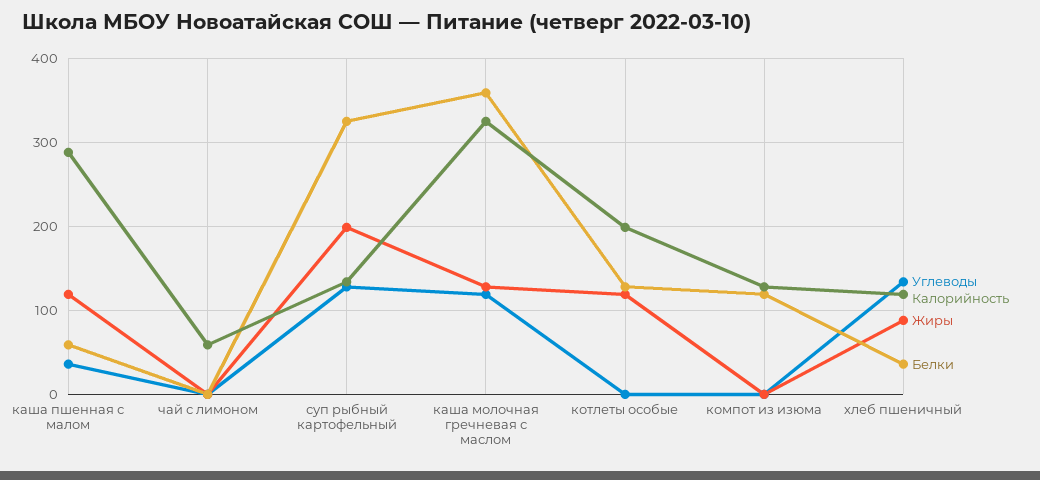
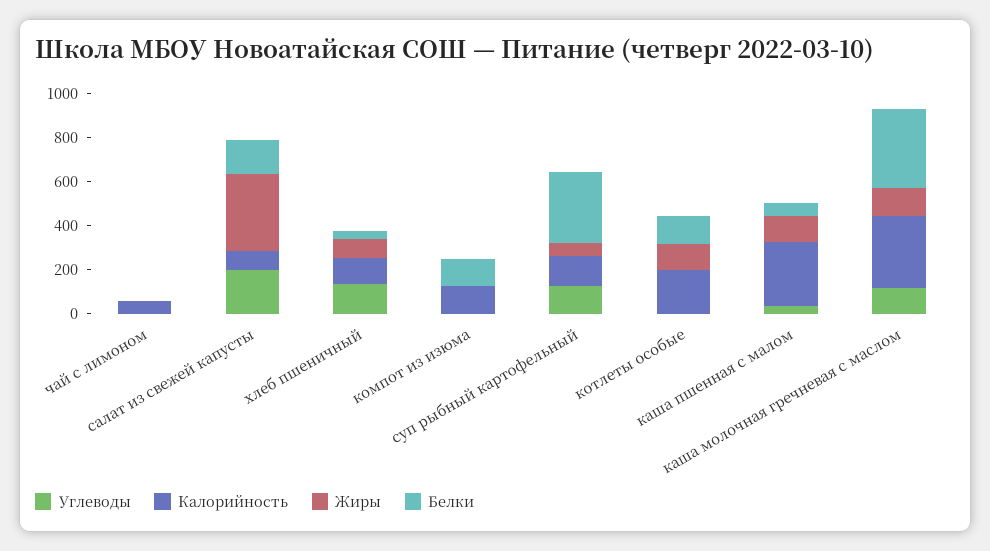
Жиры, суп рыбный картофельный: 200 -> 50
Углеводы, салат из свежей капусты: none -> 200
Калорийность, салат из свежей капусты: none -> 100
Жиры, салат из свежей капусты: none -> 350
Белки, салат из свежей капусты: none -> 150

